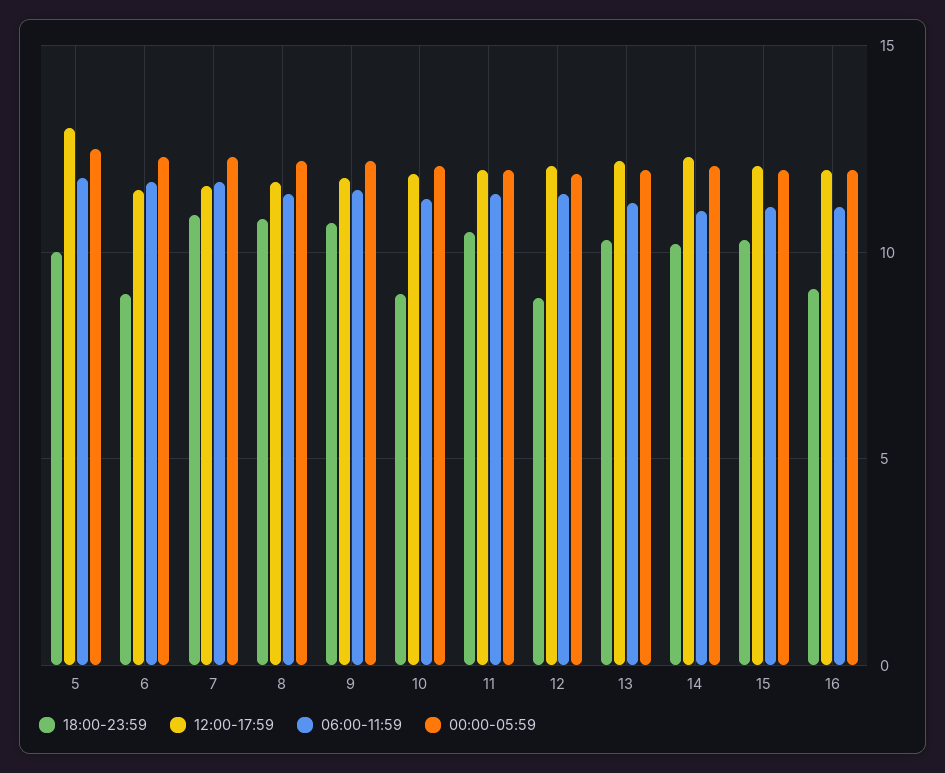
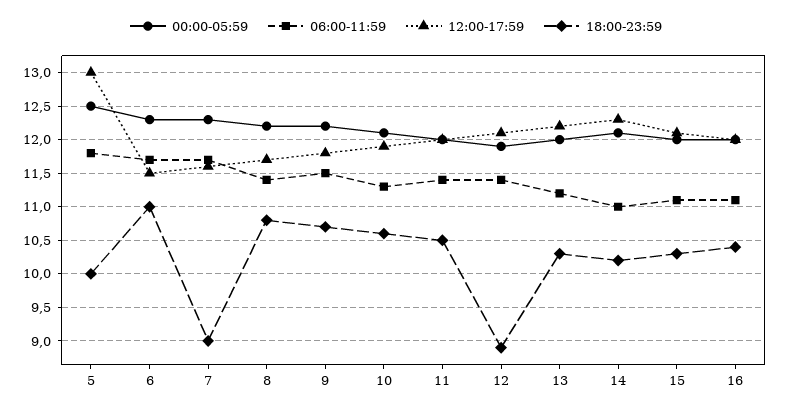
18:00-23:59, 6: 9 -> 11
18:00-23:59, 7: 11 -> 9
18:00-23:59, 10: 9 -> 10.6
18:00-23:59, 16: 9 -> 10.4

